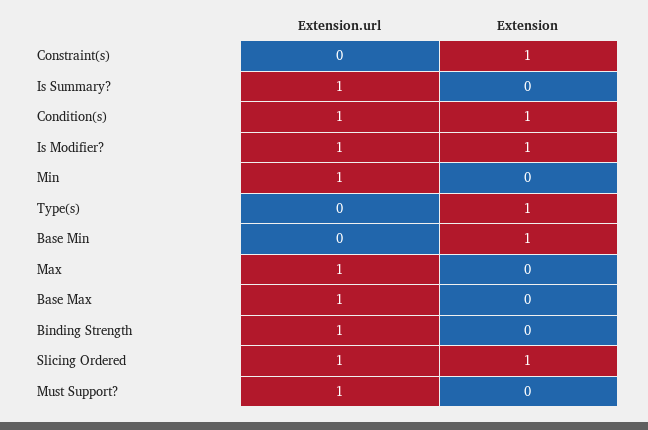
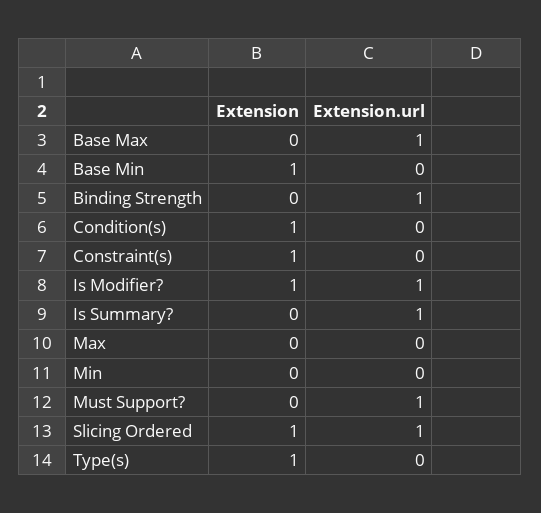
Extension.url, Condition(s): 1 -> 0
Extension.url, Min: 1 -> 0
Extension.url, Max: 1 -> 0

